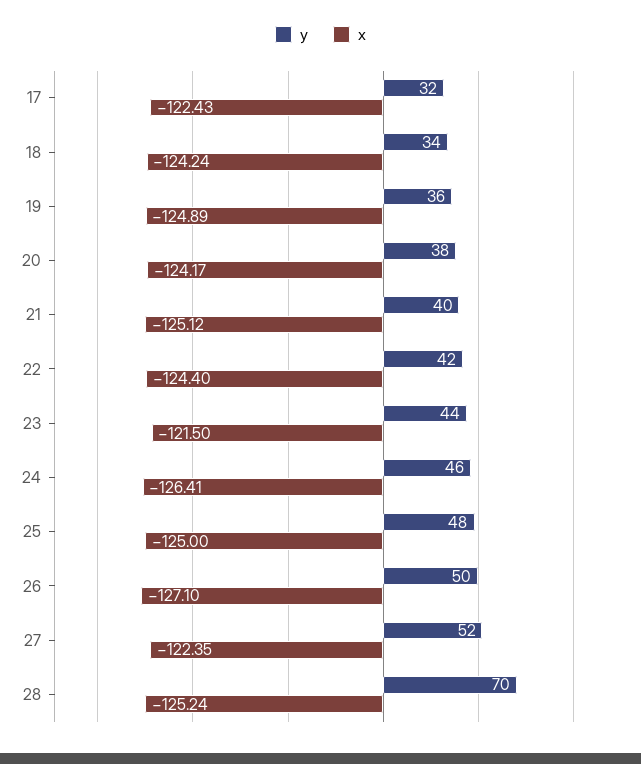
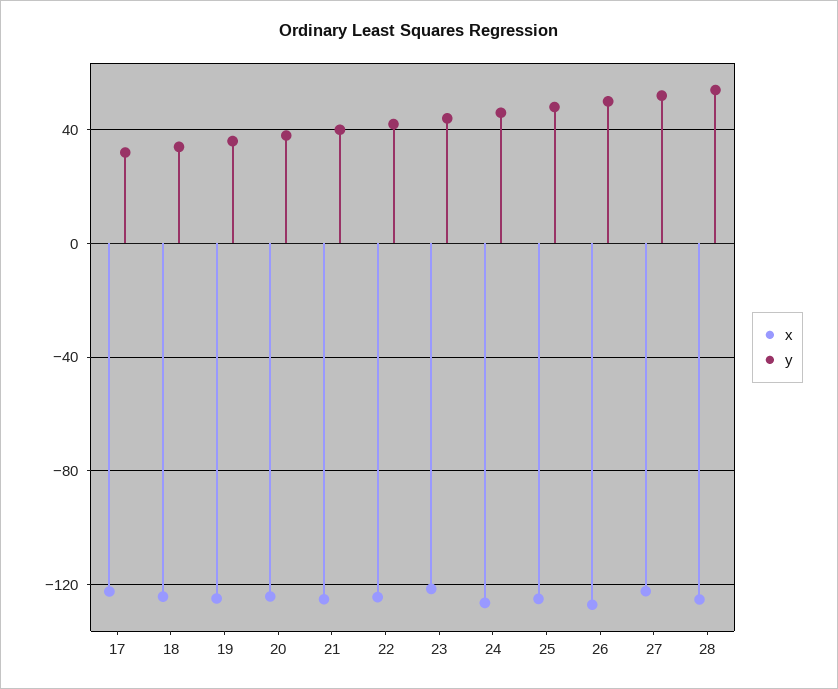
y, 28: 70 -> 55

